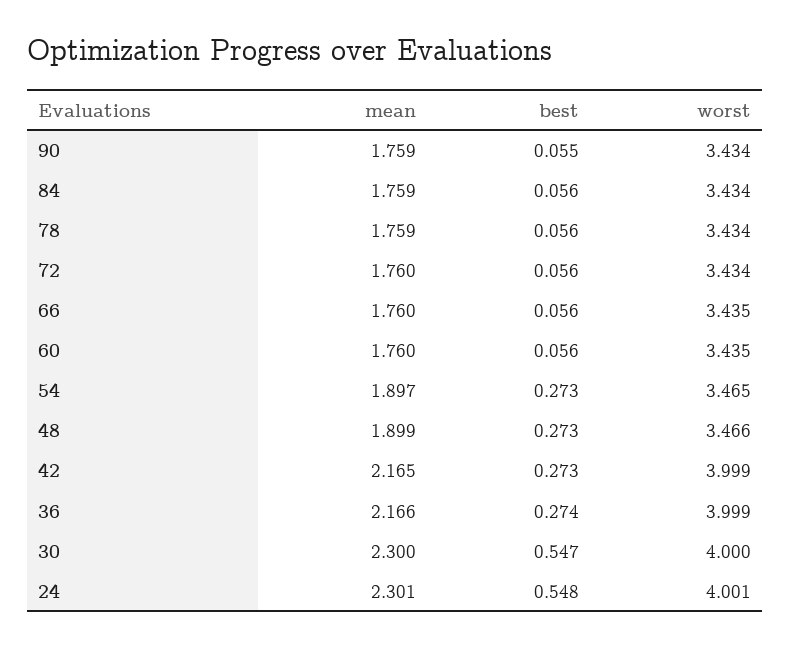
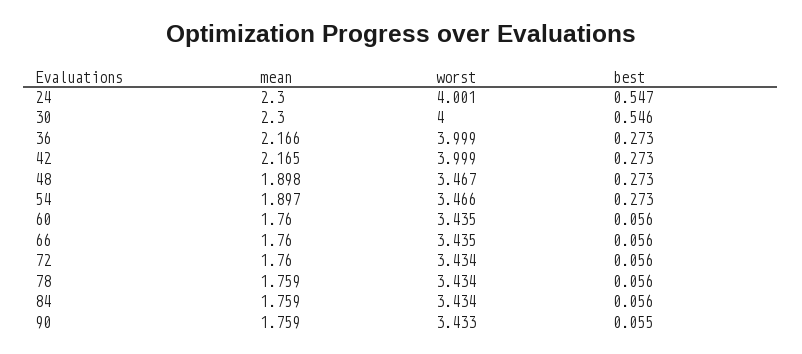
worst, 90: 3.434 -> 3.433
worst, 54: 3.465 -> 3.466
mean, 48: 1.899 -> 1.898
worst, 48: 3.466 -> 3.467
best, 36: 0.274 -> 0.273
best, 30: 0.547 -> 0.546
mean, 24: 2.301 -> 2.3
best, 24: 0.548 -> 0.547

